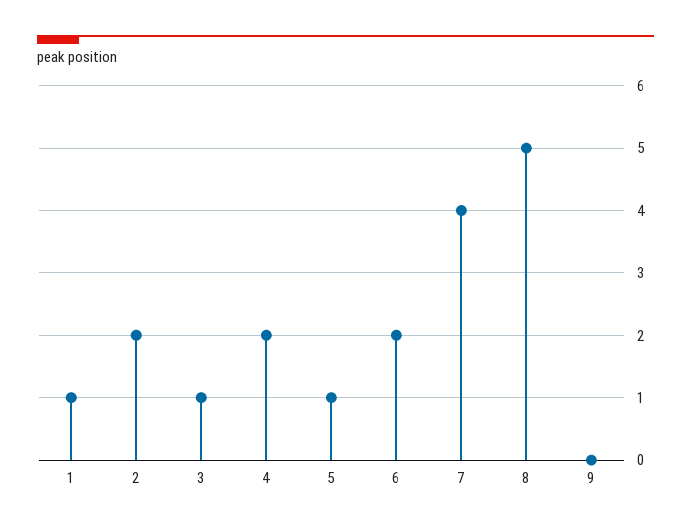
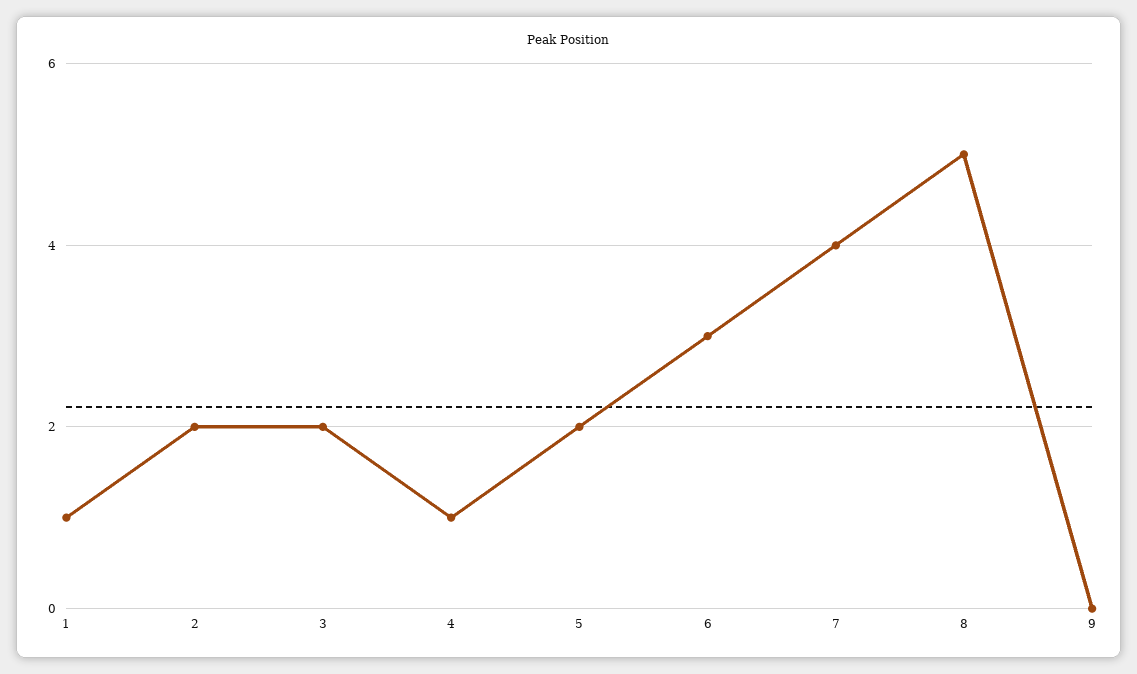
3: 1 -> 2
4: 2 -> 1
5: 1 -> 2
6: 2 -> 3

